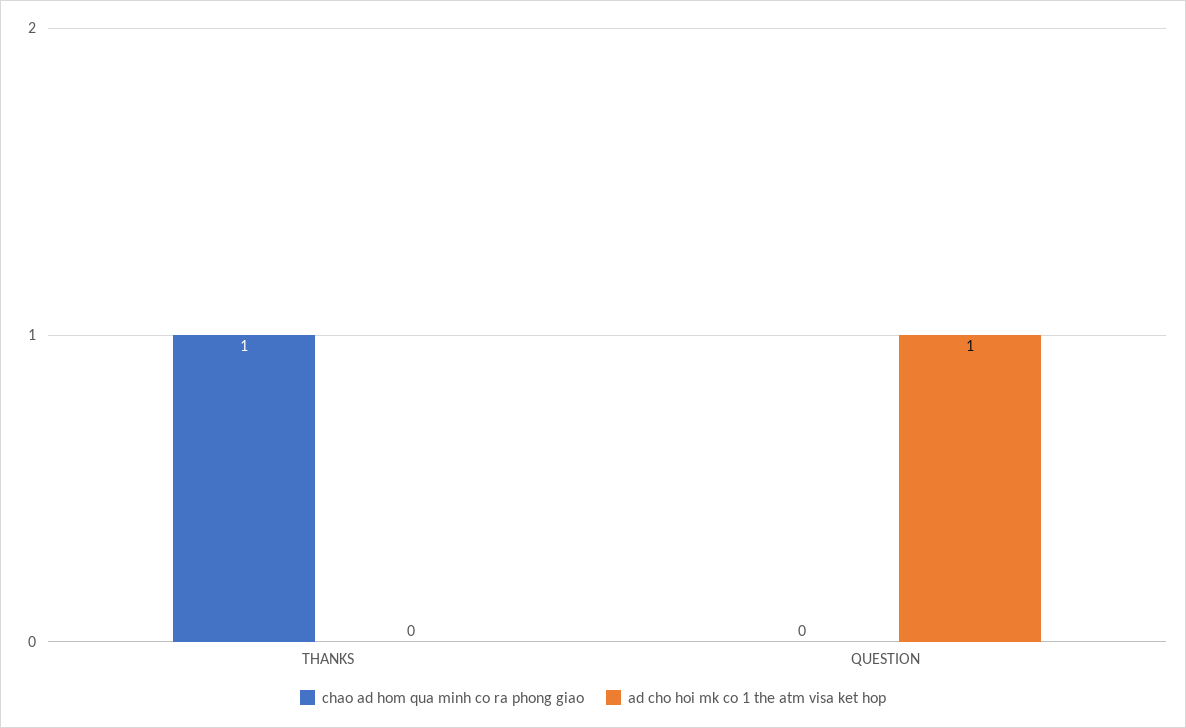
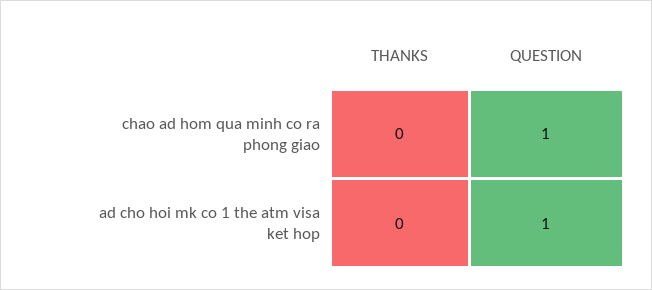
chao ad hom qua minh co ra phong giao, THANKS: 1 -> 0
chao ad hom qua minh co ra phong giao, QUESTION: 0 -> 1

